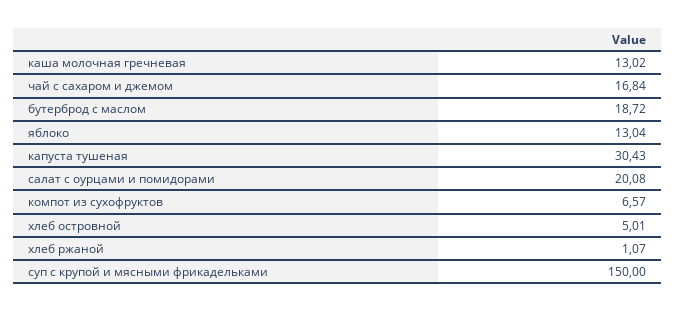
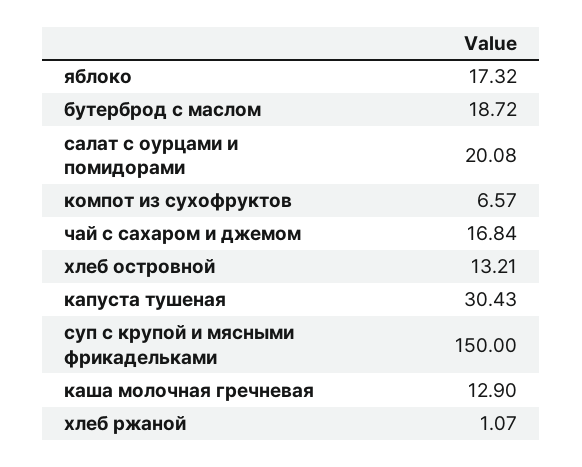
каша молочная гречневая: 13.02 -> 12.9
яблоко: 13.04 -> 17.32
хлеб островной: 5.01 -> 13.21

